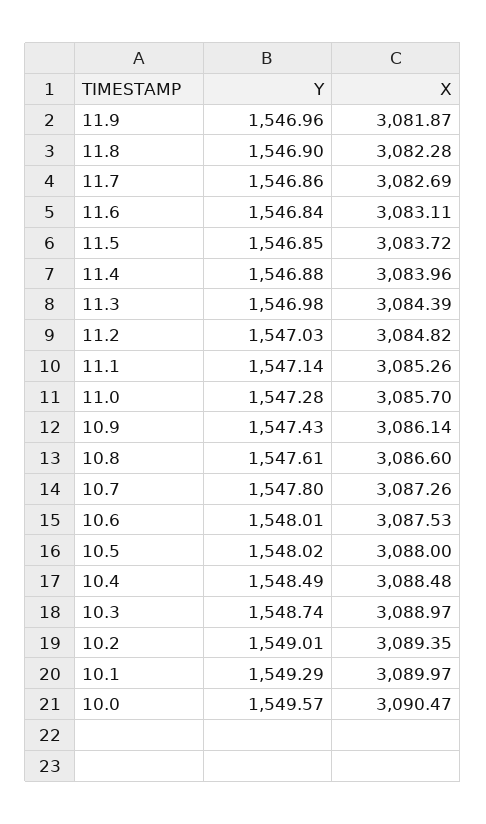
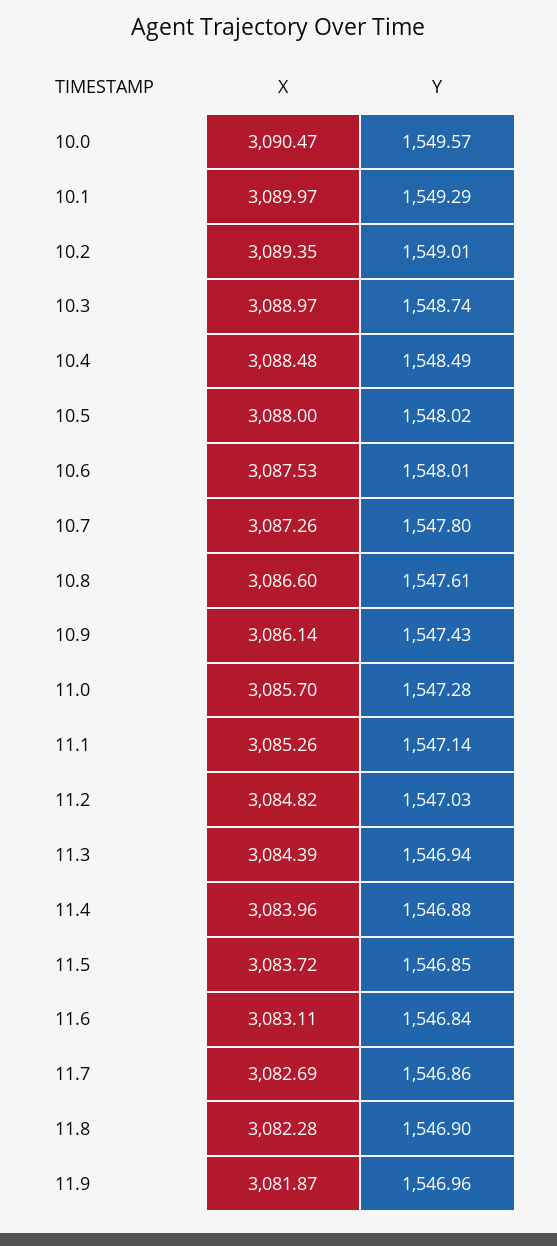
Y, 11.3: 1546.98 -> 1546.94

